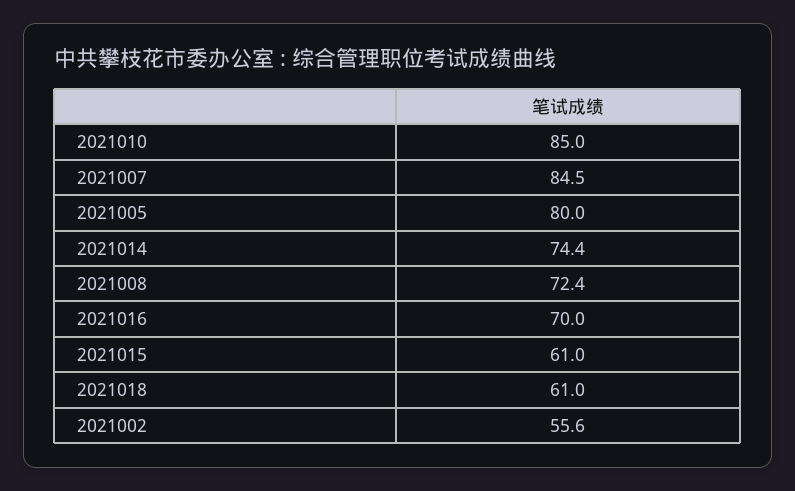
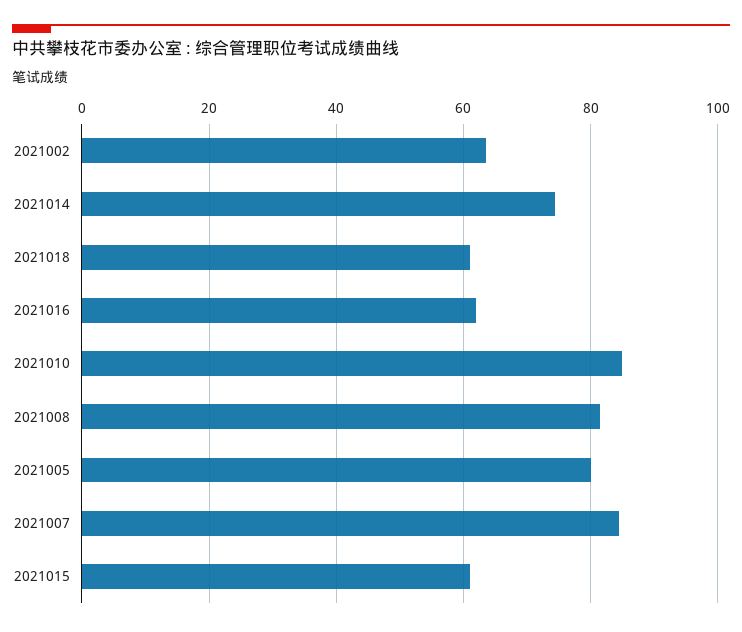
2021008: 72.4 -> 82
2021016: 70 -> 62
2021002: 55.6 -> 64

